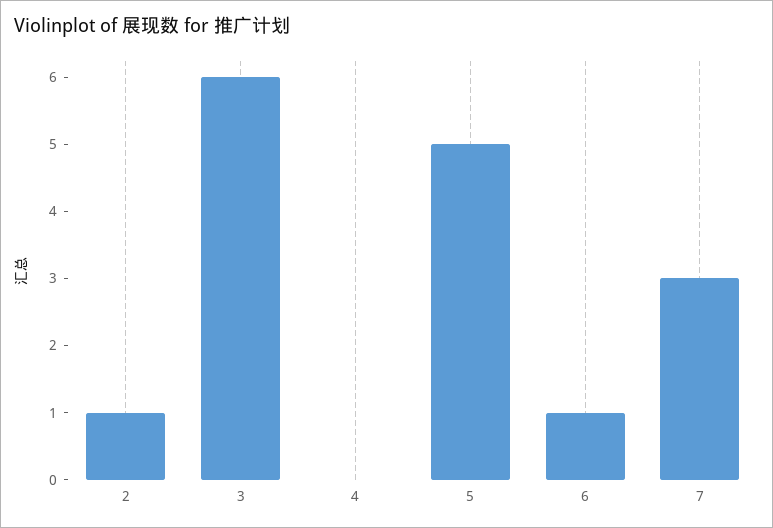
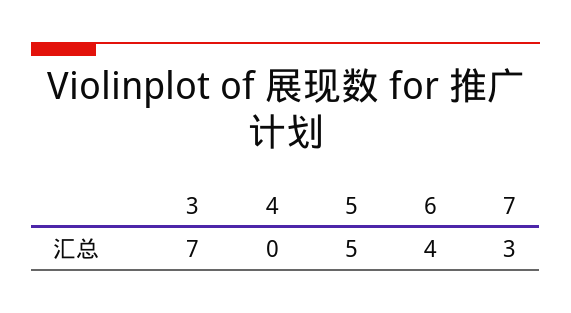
2: 1 -> none
3: 6 -> 7
6: 1 -> 4

